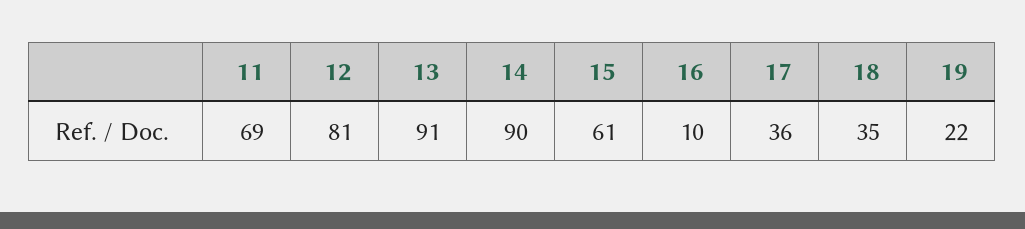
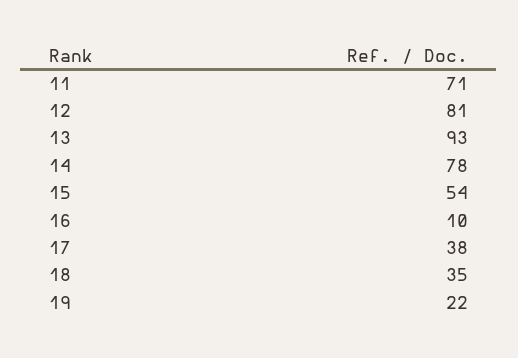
11: 69 -> 71
13: 91 -> 93
14: 90 -> 78
15: 61 -> 54
17: 36 -> 38

